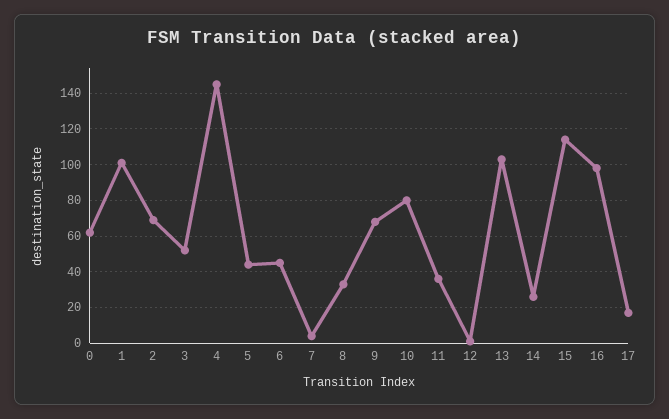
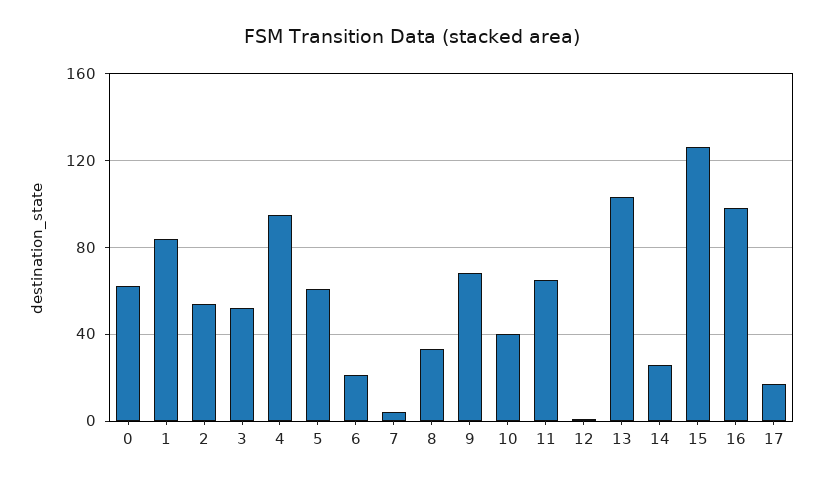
1: 100 -> 85
2: 70 -> 55
4: 145 -> 95
5: 45 -> 60
6: 45 -> 20
10: 80 -> 40
11: 35 -> 65
15: 115 -> 125

